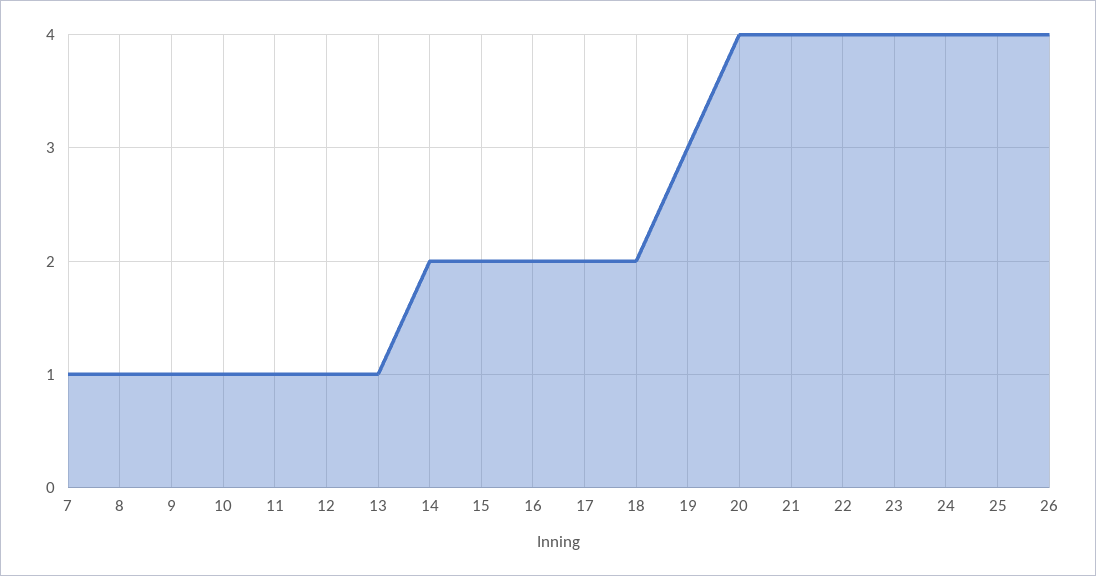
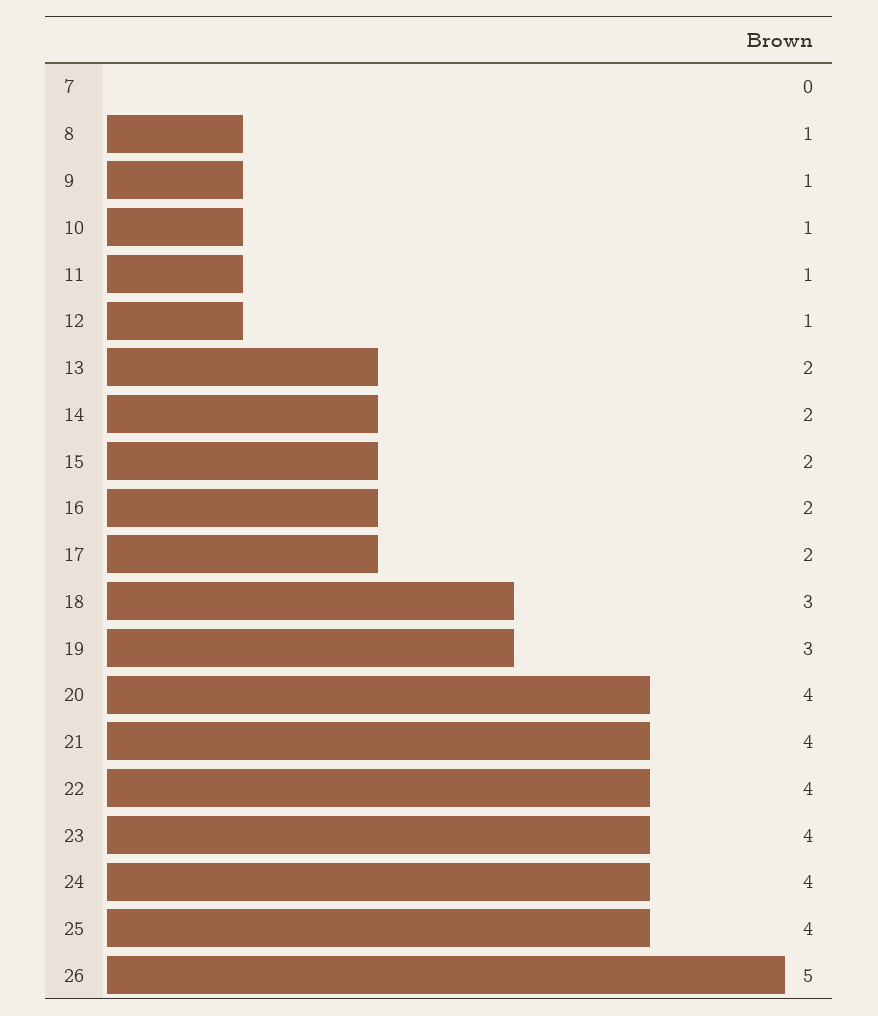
7: 1 -> 0
13: 1 -> 2
18: 2 -> 3
26: 4 -> 5

